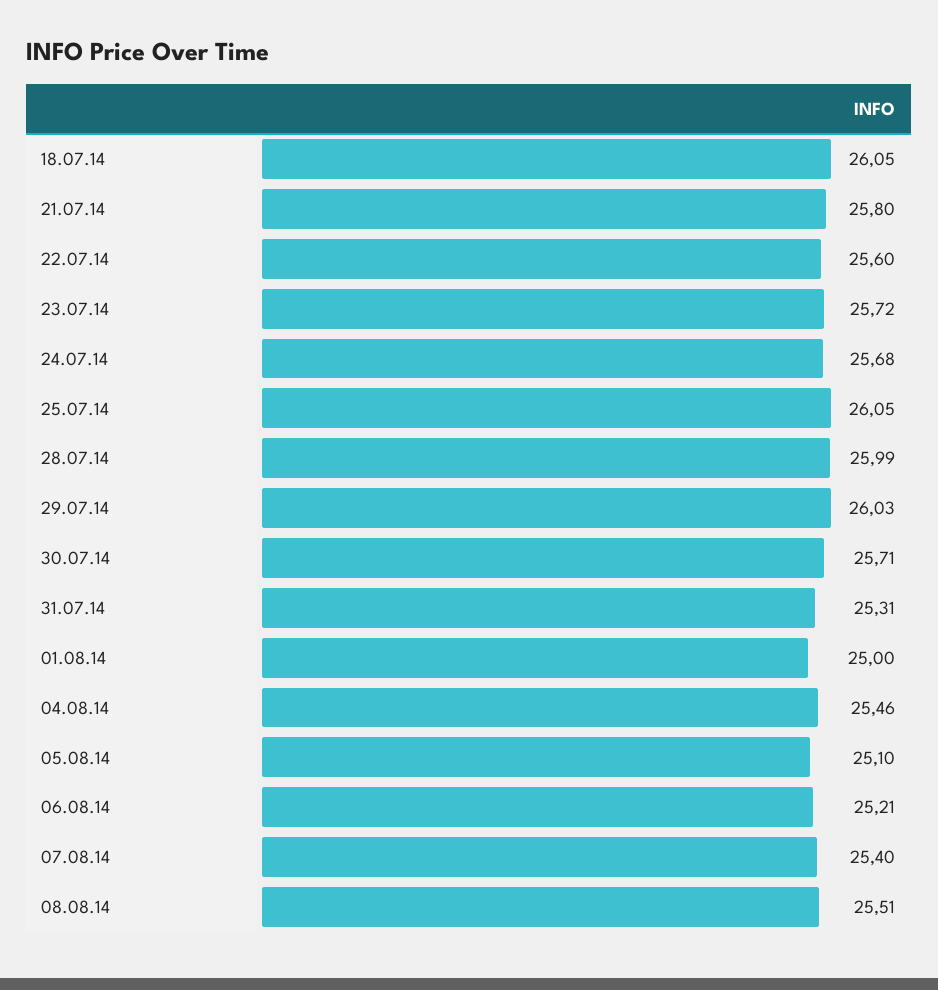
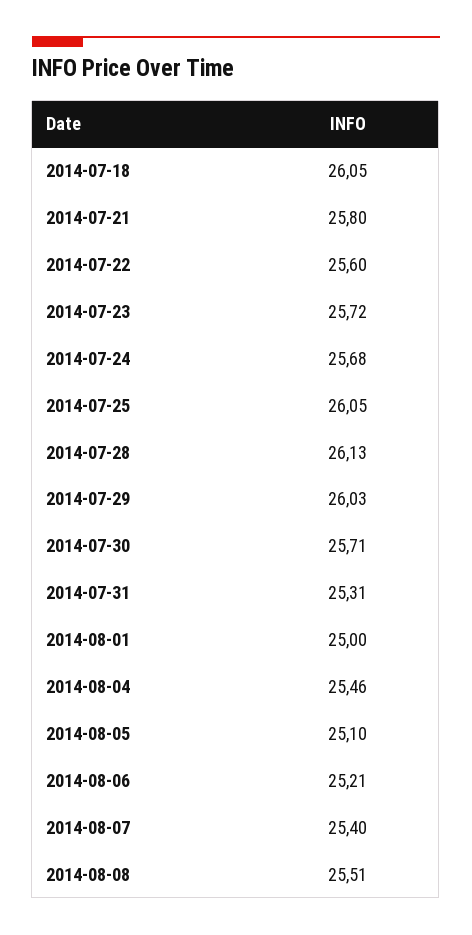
28.07.14: 25.99 -> 26.13

